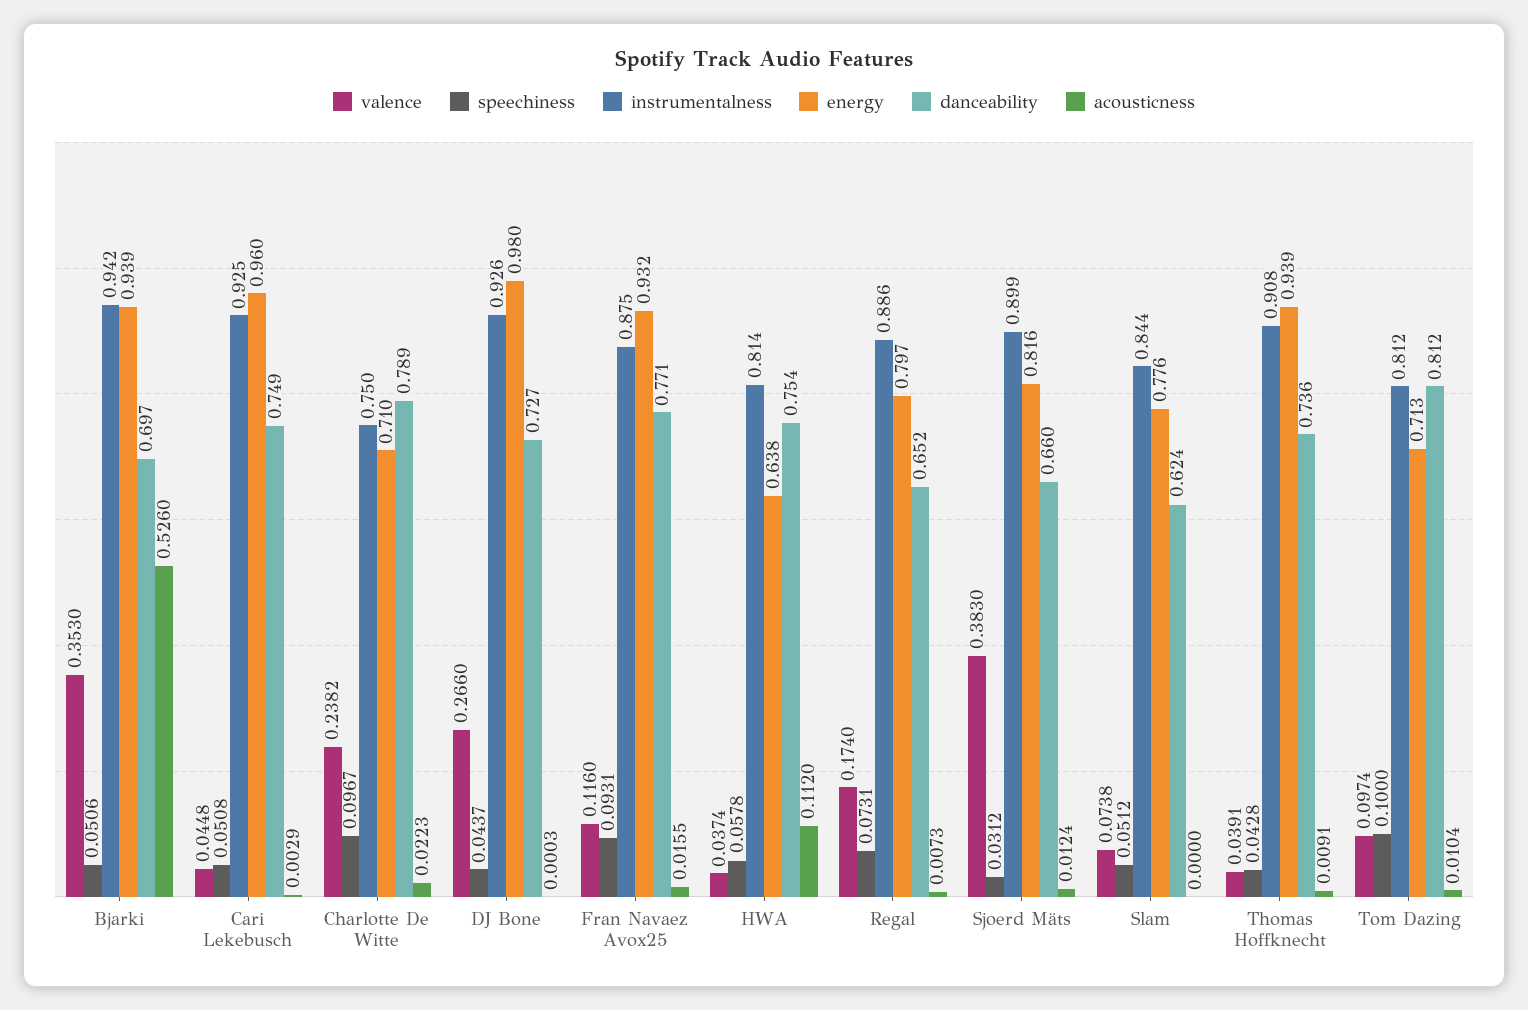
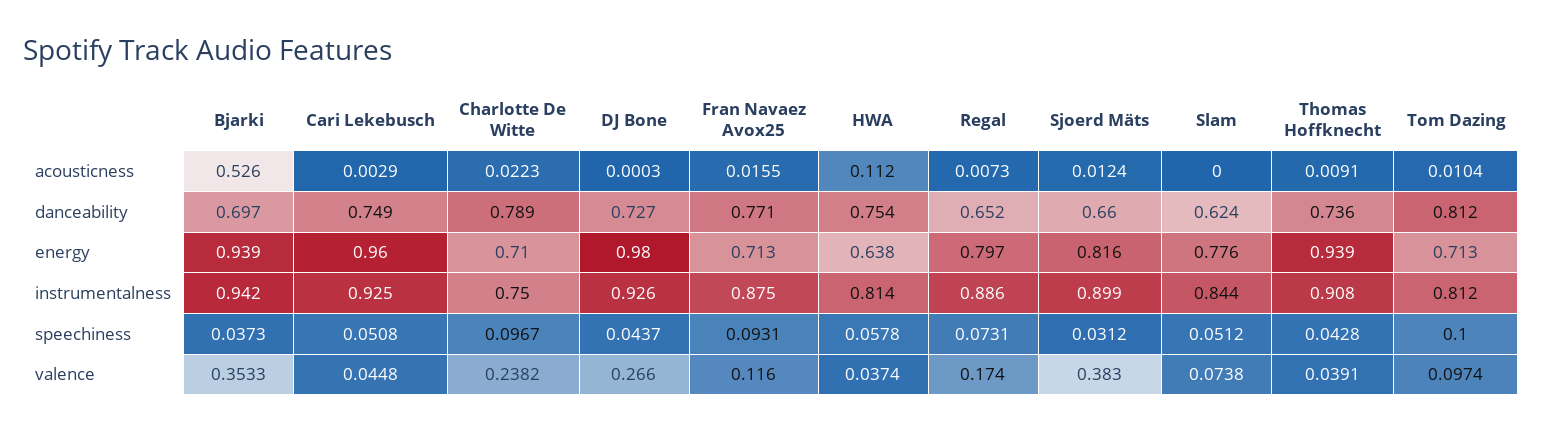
valence, Bjarki: 0.353 -> 0.3533
speechiness, Bjarki: 0.0506 -> 0.0373
energy, Fran Navaez Avox25: 0.932 -> 0.713

